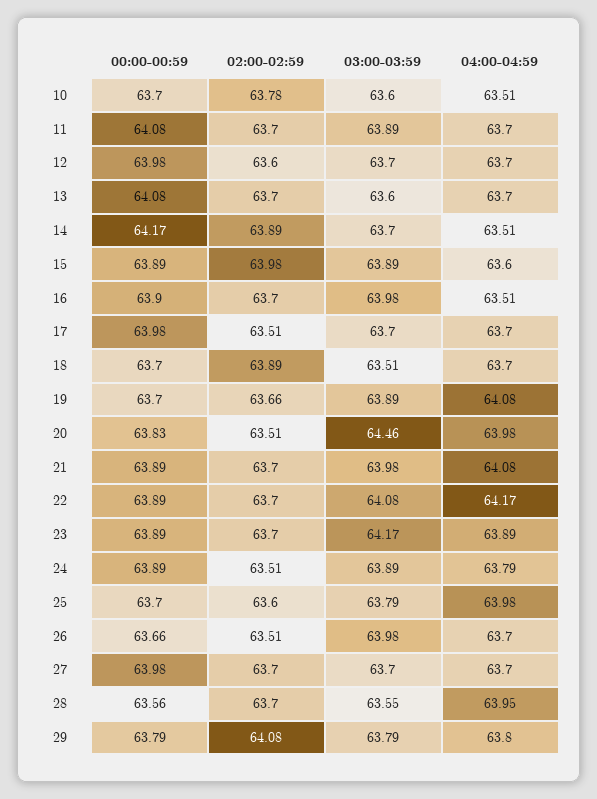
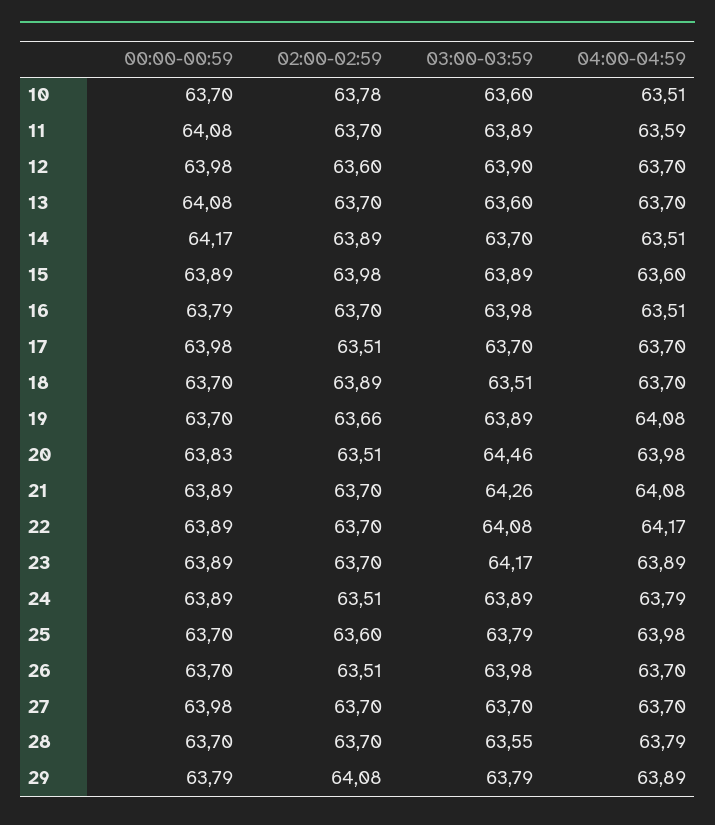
04:00-04:59, 11: 63.7 -> 63.59
03:00-03:59, 12: 63.7 -> 63.9
00:00-00:59, 16: 63.9 -> 63.79
03:00-03:59, 21: 63.98 -> 64.26
00:00-00:59, 26: 63.66 -> 63.7
00:00-00:59, 28: 63.56 -> 63.7
04:00-04:59, 28: 63.95 -> 63.79
04:00-04:59, 29: 63.8 -> 63.89

